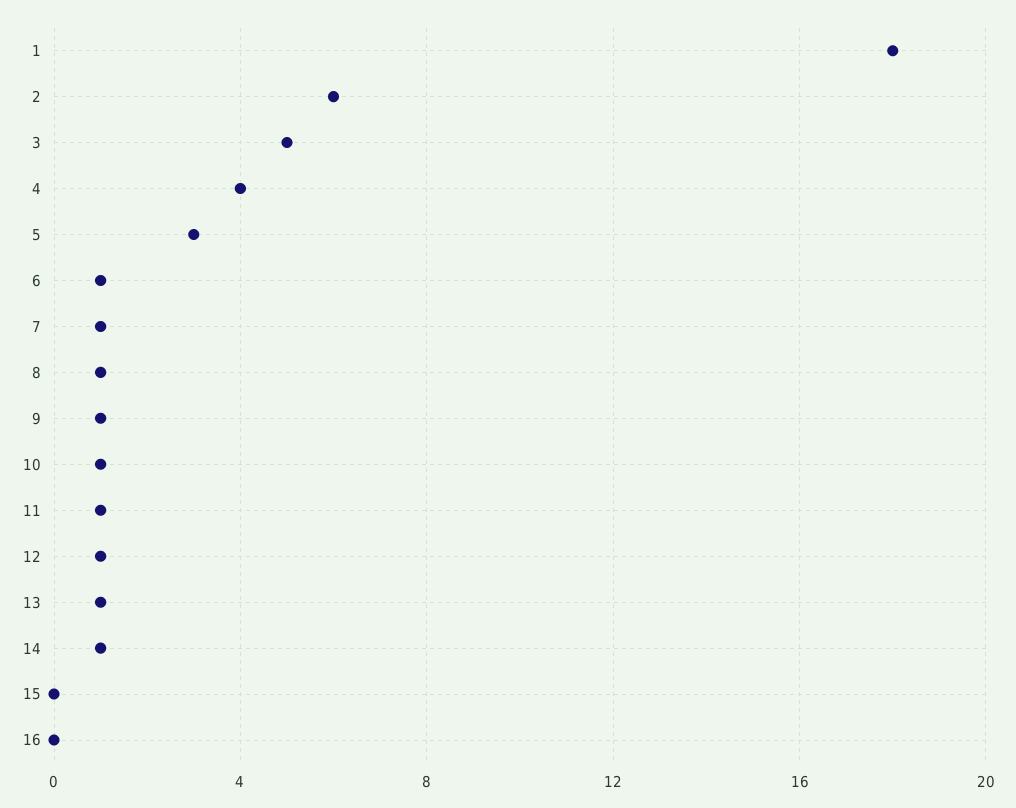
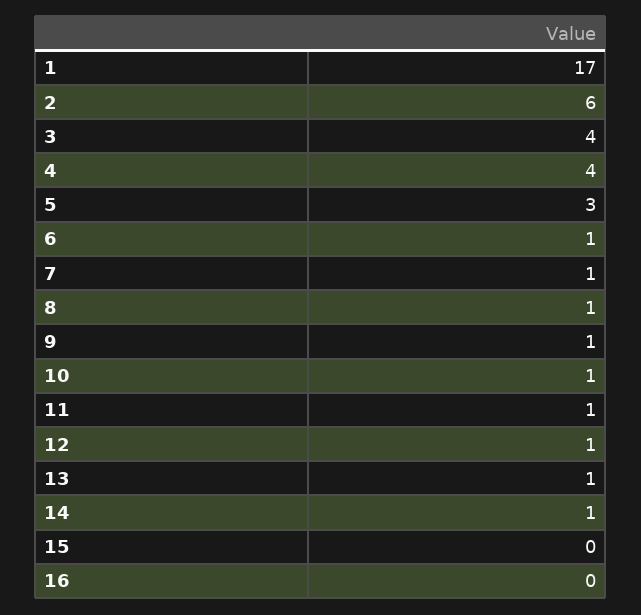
1: 18 -> 17
3: 5 -> 4

